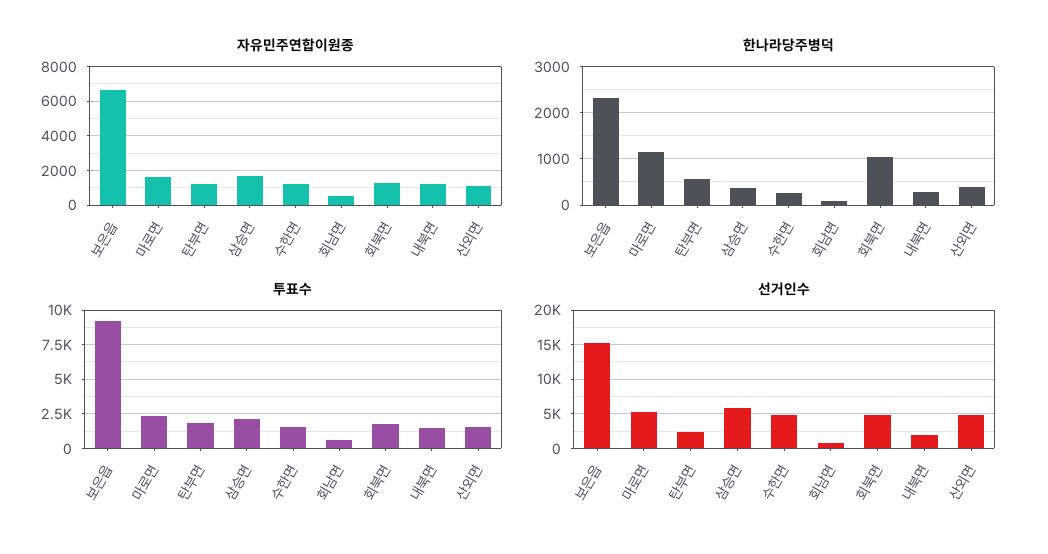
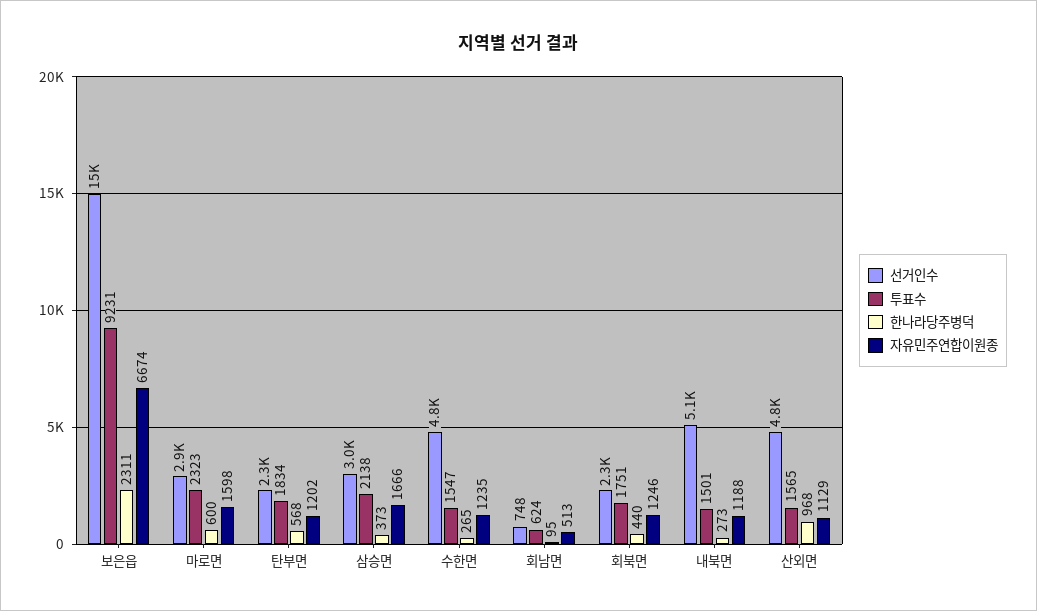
한나라당주병덕, 마로면: 1200 -> 600
한나라당주병덕, 회북면: 1000 -> 440
한나라당주병덕, 산외면: 400 -> 968
선거인수, 마로면: 5000 -> 2900
선거인수, 삼승면: 6000 -> 3000
선거인수, 회북면: 5000 -> 2300
선거인수, 내북면: 2000 -> 5100

